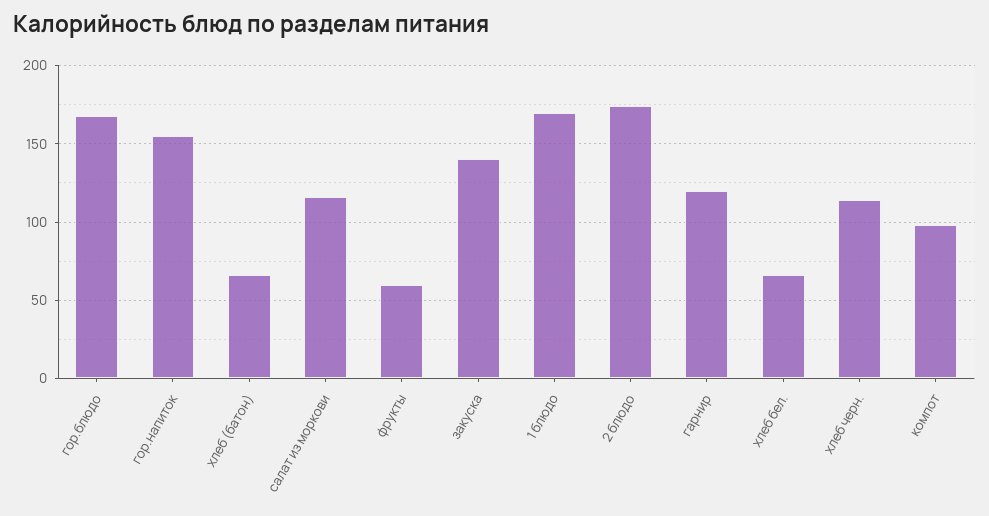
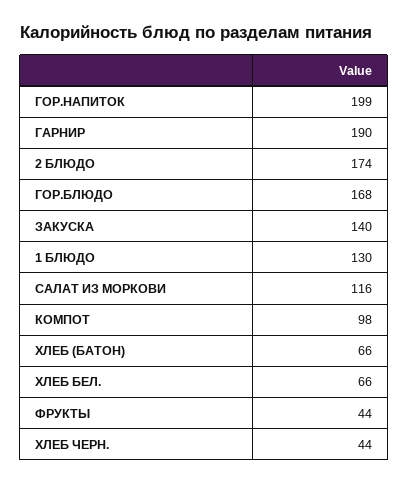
гор.напиток: 155 -> 199
фрукты: 60 -> 44
1 блюдо: 170 -> 130
гарнир: 120 -> 190
хлеб черн.: 115 -> 44

